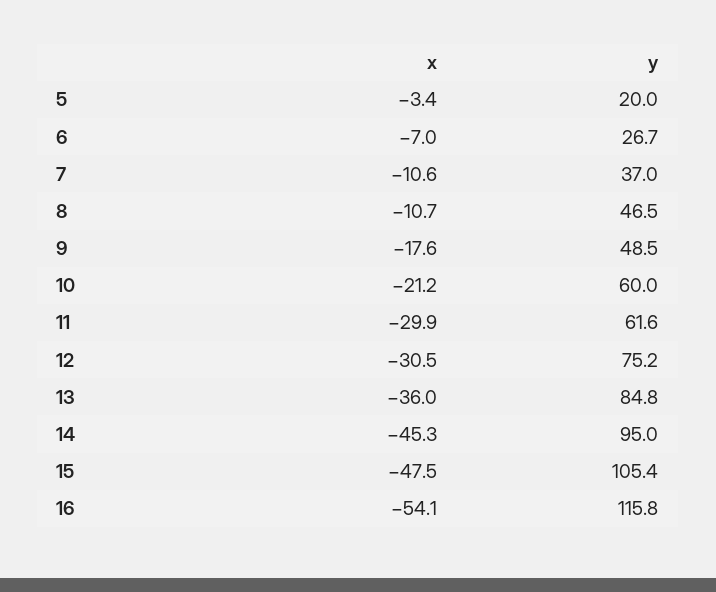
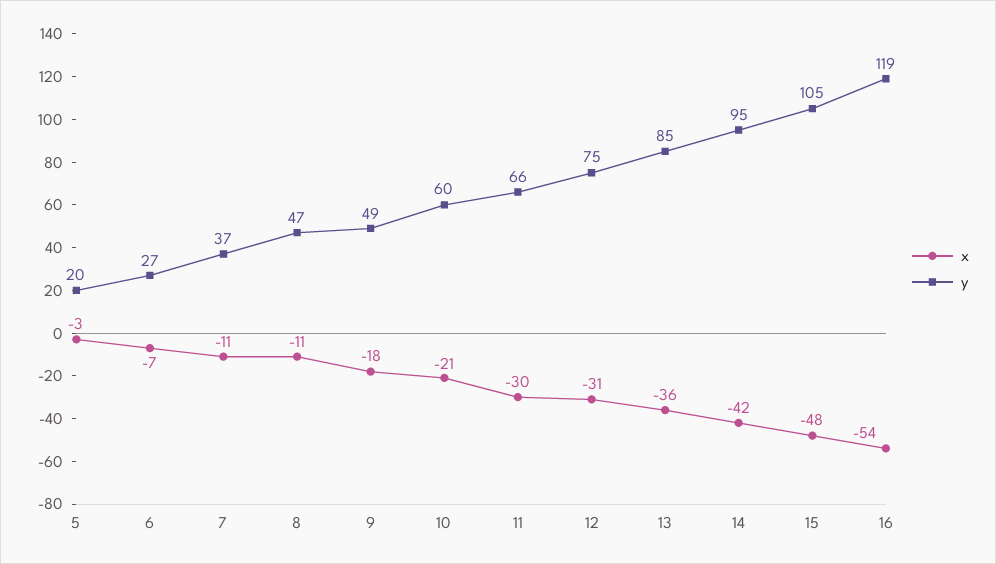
y, 11: 61.6 -> 66
x, 14: -45.3 -> -42
y, 16: 115.8 -> 119

